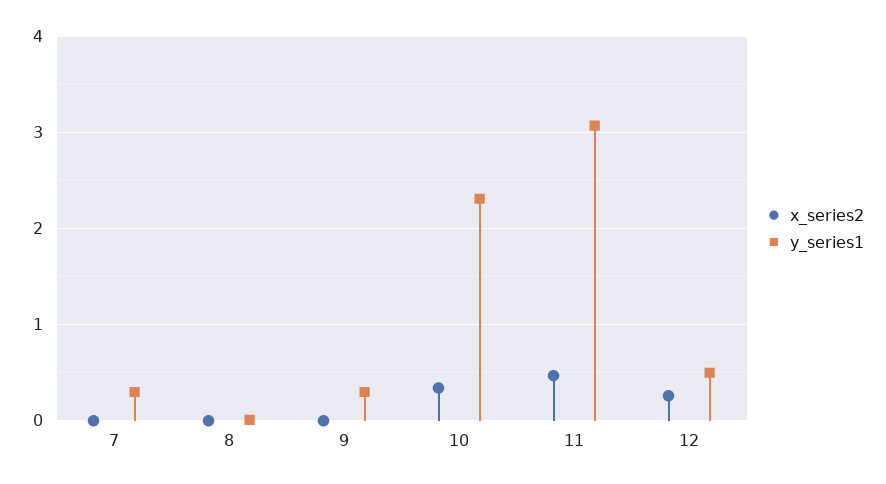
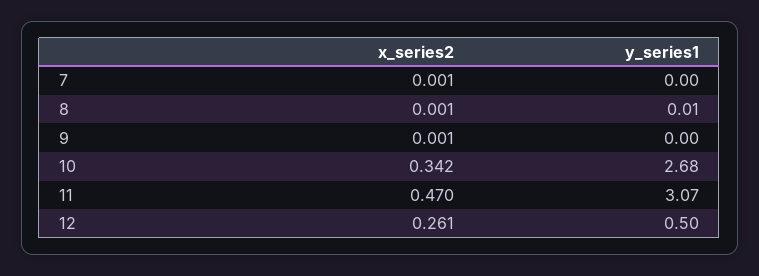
y_series1, 7: 0.3 -> 0
y_series1, 9: 0.3 -> 0
y_series1, 10: 2.3 -> 2.68

